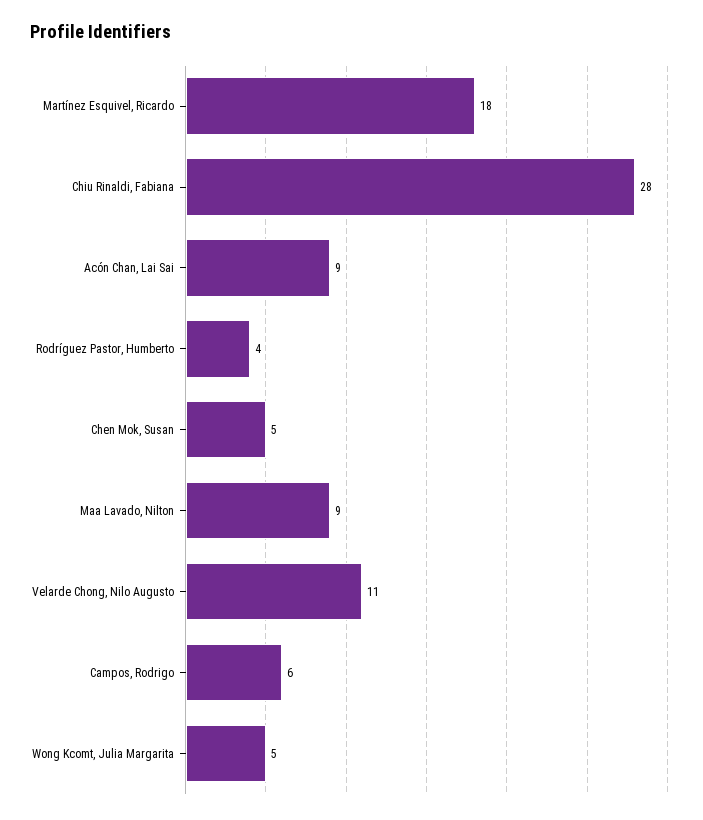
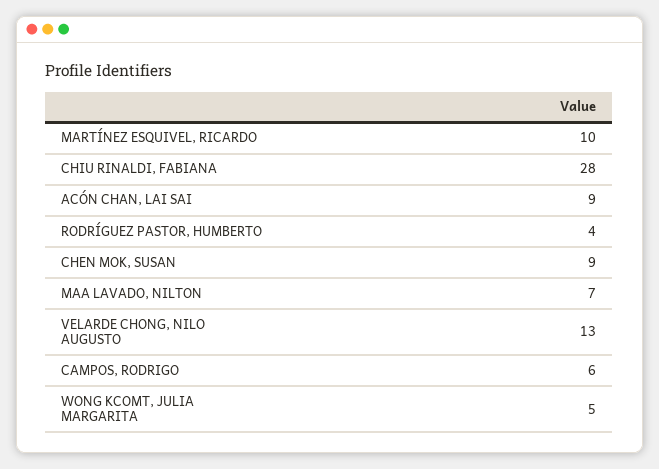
Martínez Esquivel, Ricardo: 18 -> 10
Chen Mok, Susan: 5 -> 9
Maa Lavado, Nilton: 9 -> 7
Velarde Chong, Nilo Augusto: 11 -> 13

